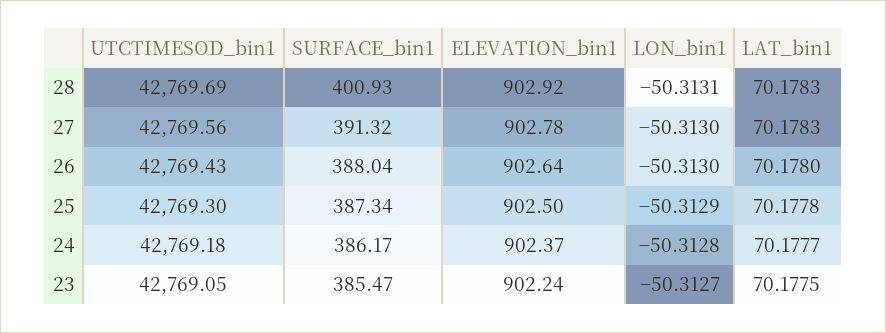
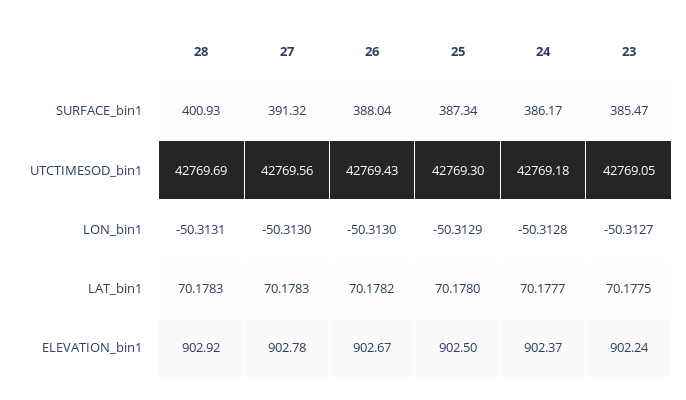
ELEVATION_bin1, 26: 902.64 -> 902.67
LAT_bin1, 26: 70.178 -> 70.1782
LAT_bin1, 25: 70.1778 -> 70.178

